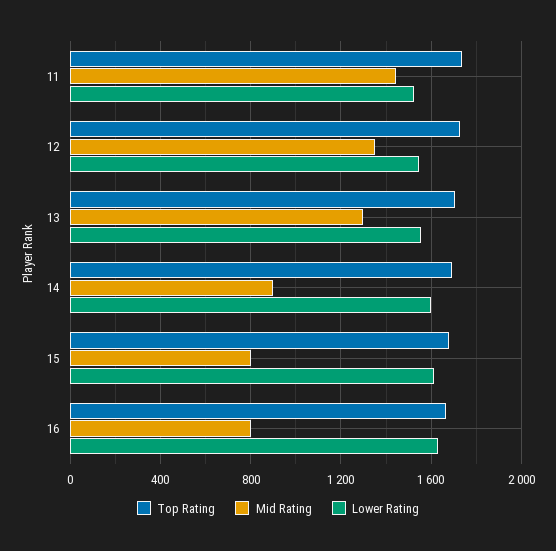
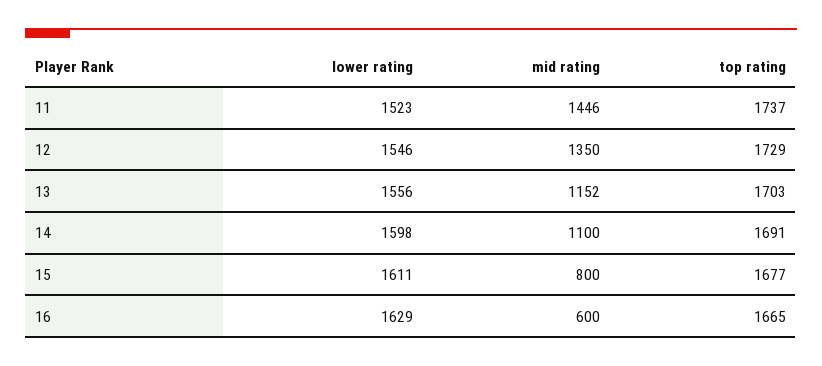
Mid Rating, 13: 1300 -> 1152
Mid Rating, 14: 900 -> 1100
Mid Rating, 16: 800 -> 600

